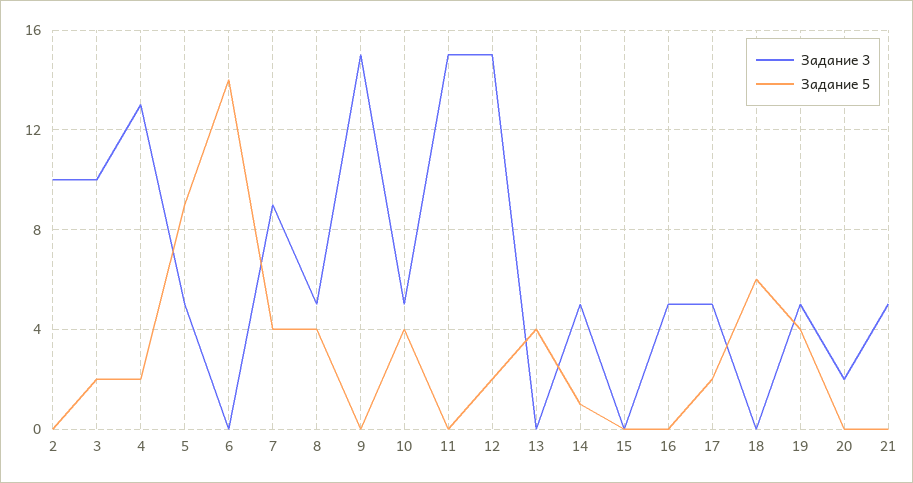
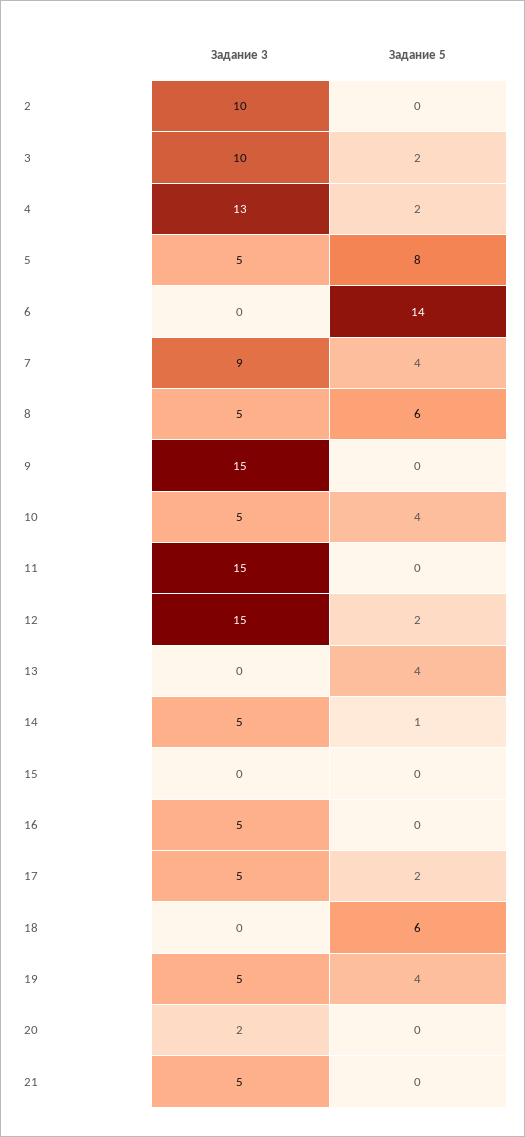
Задание 5, 5: 9 -> 8
Задание 5, 8: 4 -> 6

